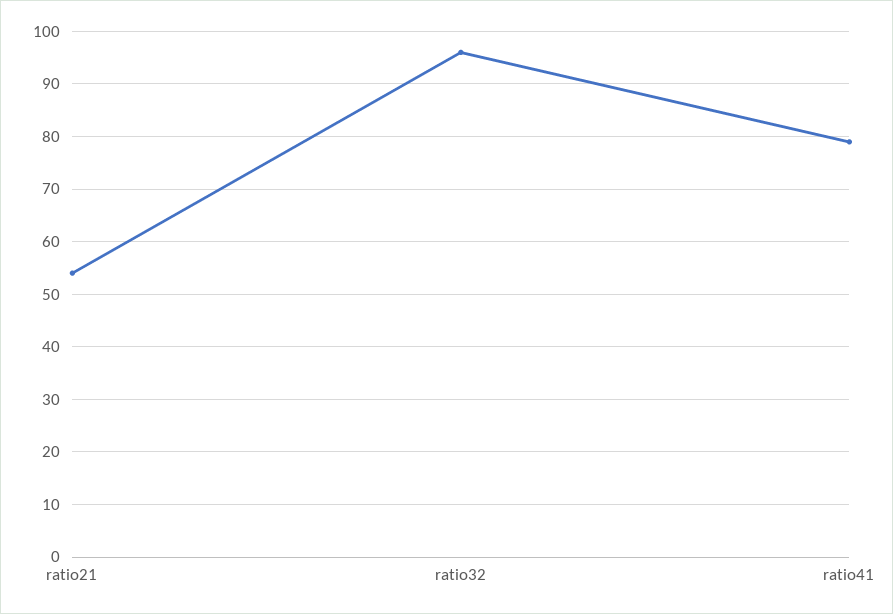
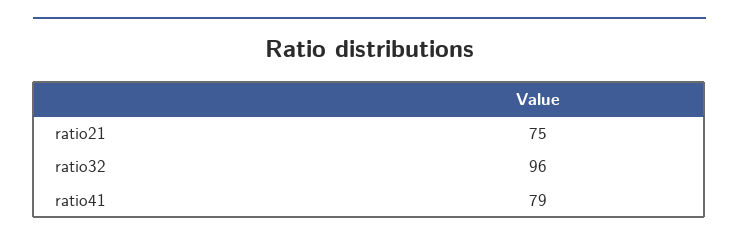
ratio21: 55 -> 75

